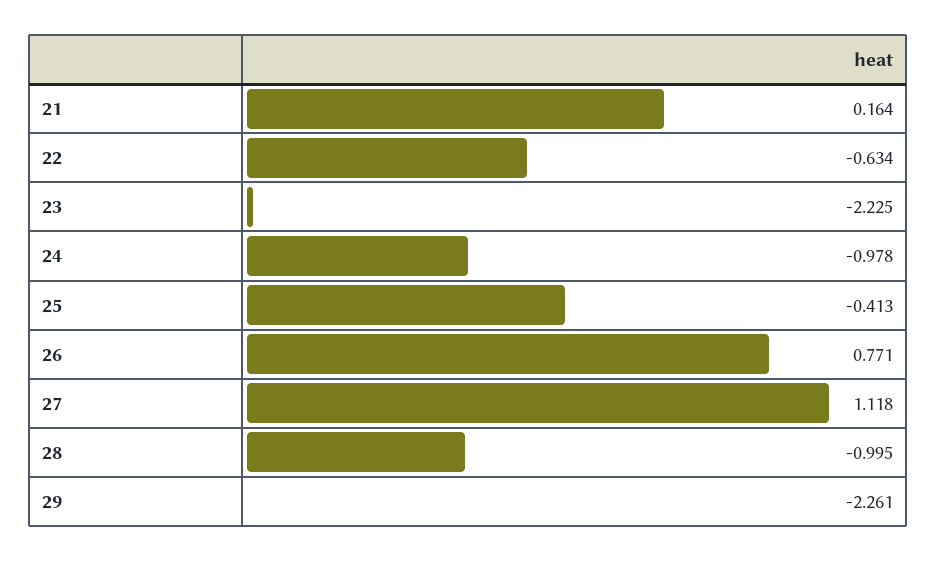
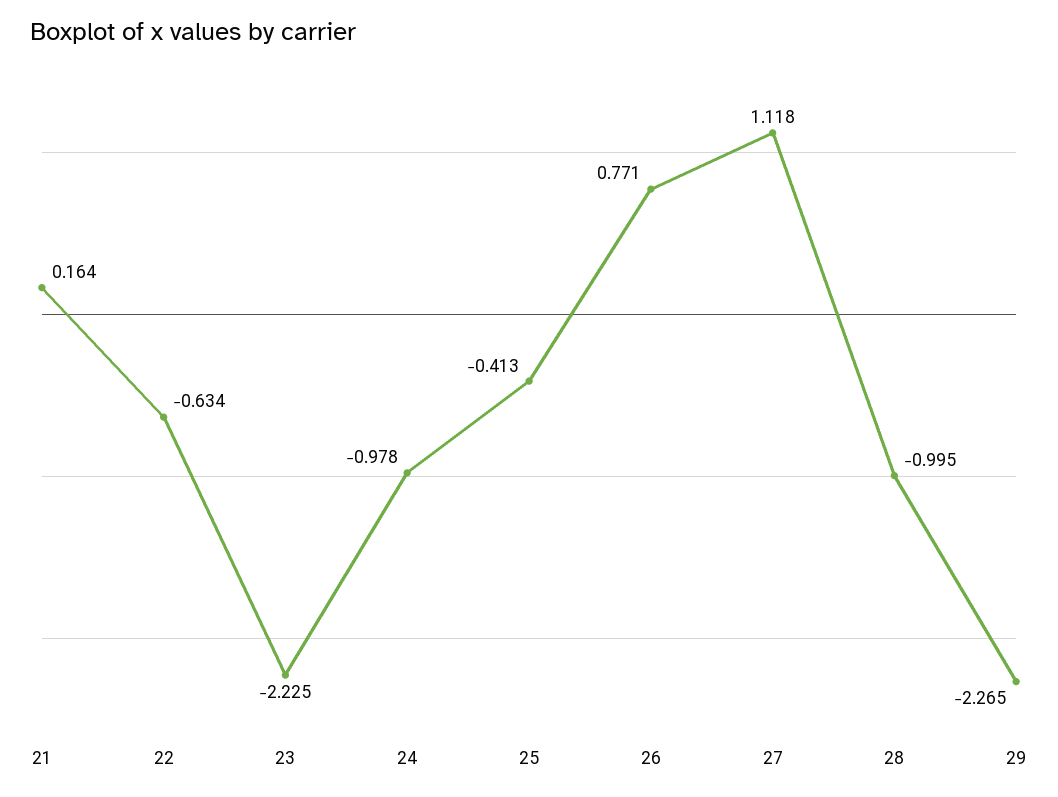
29: -2.261 -> -2.265

